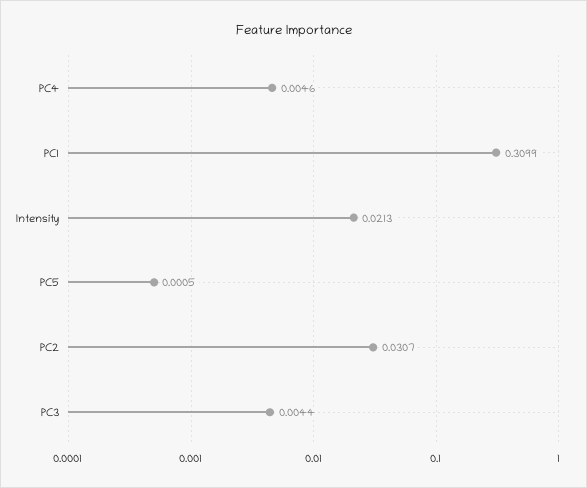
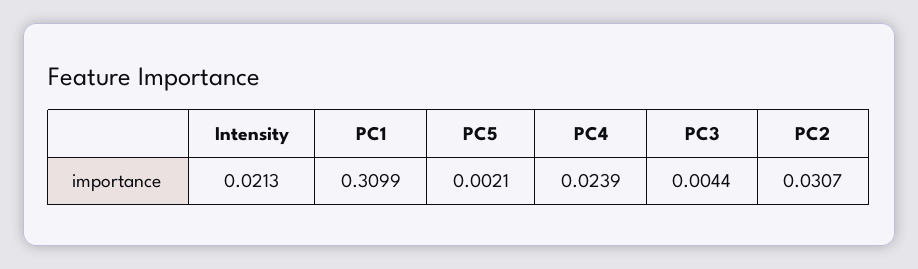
PC4: 0.0046 -> 0.0239
PC5: 0.0005 -> 0.0021

